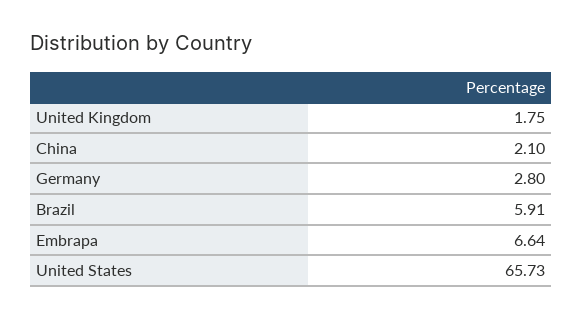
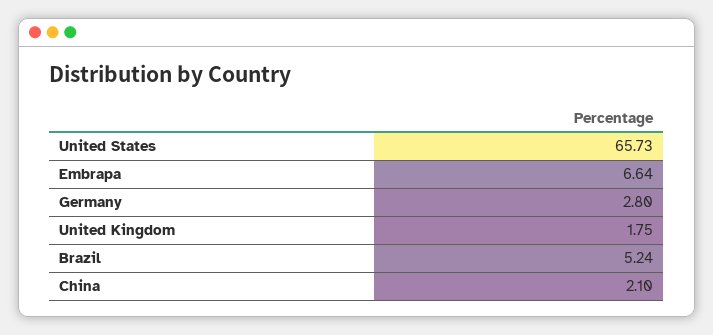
Brazil: 5.91 -> 5.24

